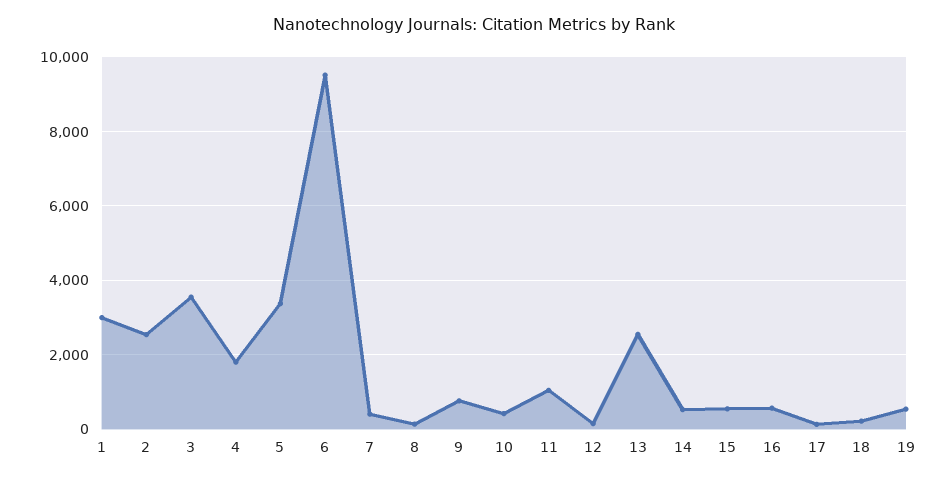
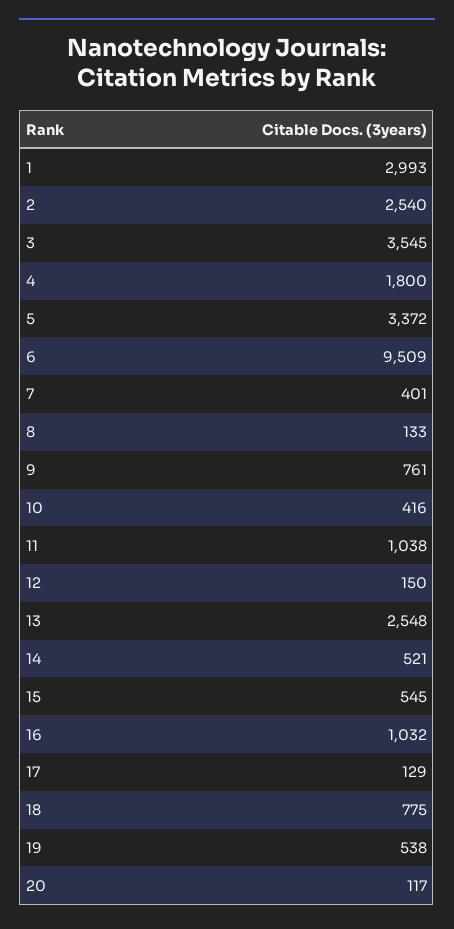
16: 600 -> 1032
18: 200 -> 775
20: none -> 117

